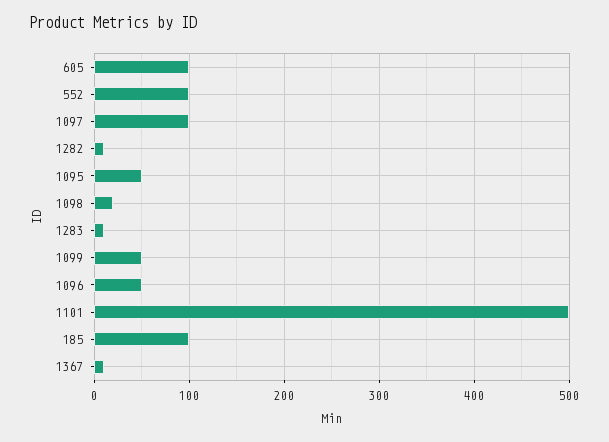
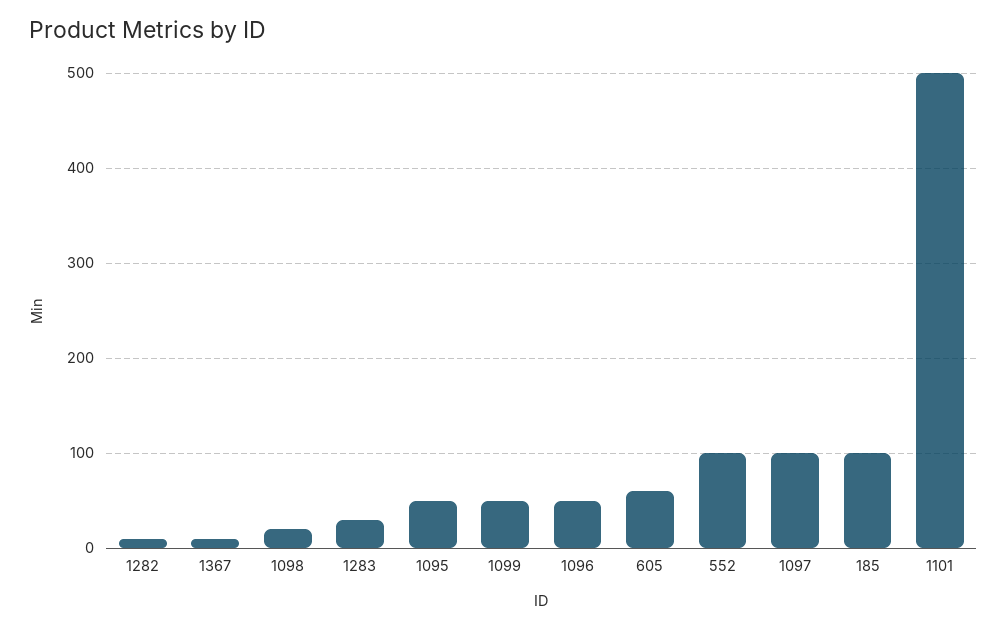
605: 100 -> 60
1283: 10 -> 30

